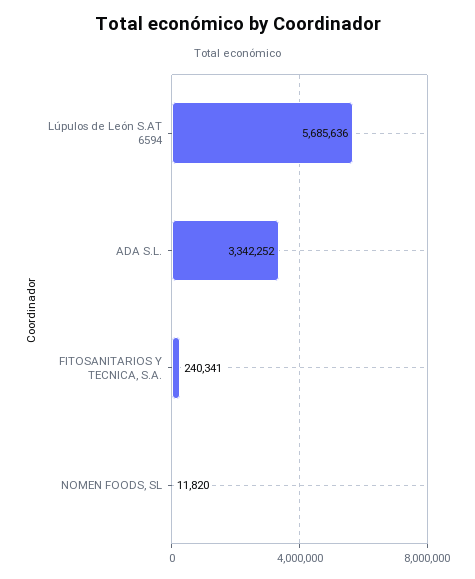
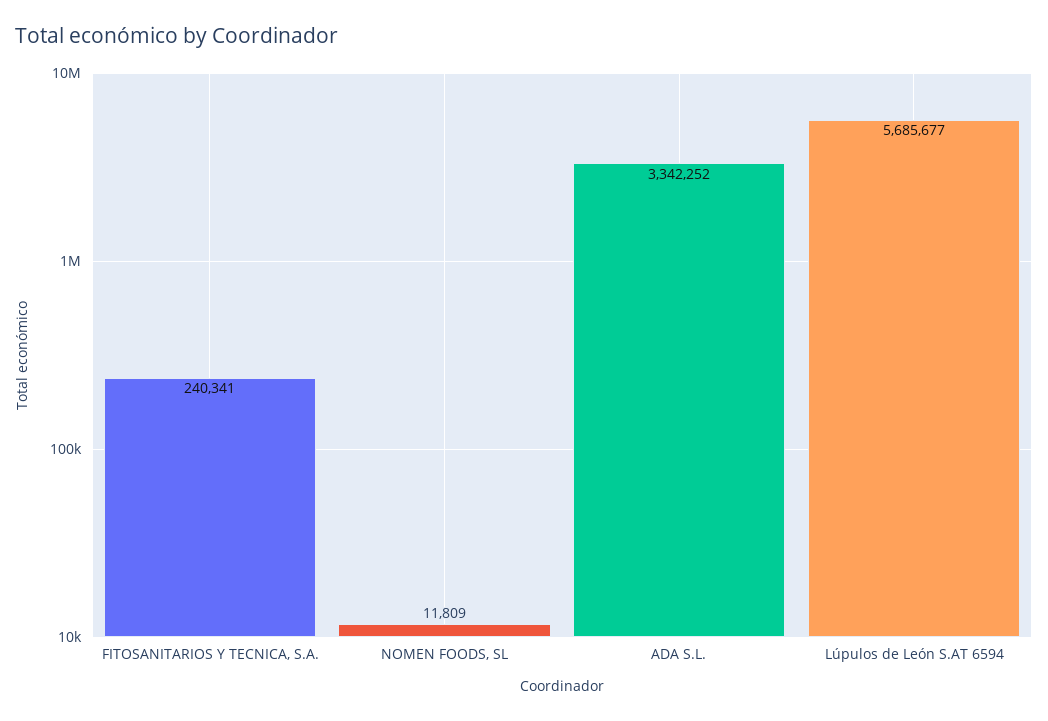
Lúpulos de León S.AT 6594: 5685636 -> 5685677
NOMEN FOODS, SL: 11820 -> 11809

